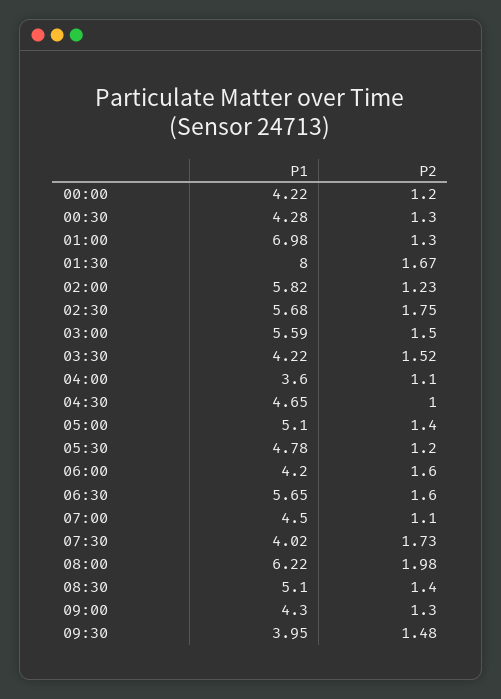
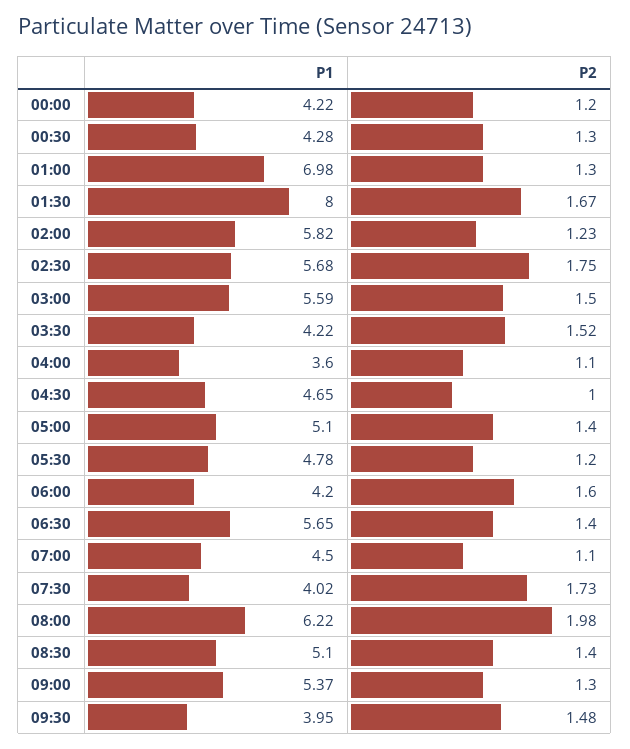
P2, 06:30: 1.6 -> 1.4
P1, 09:00: 4.3 -> 5.37

